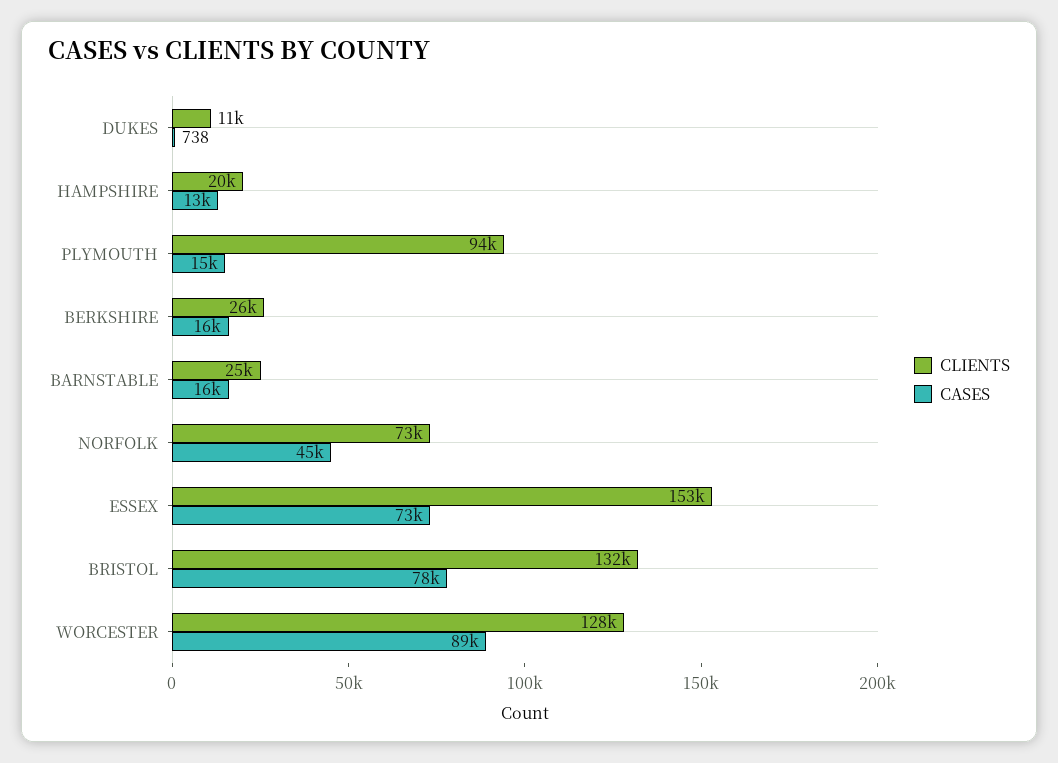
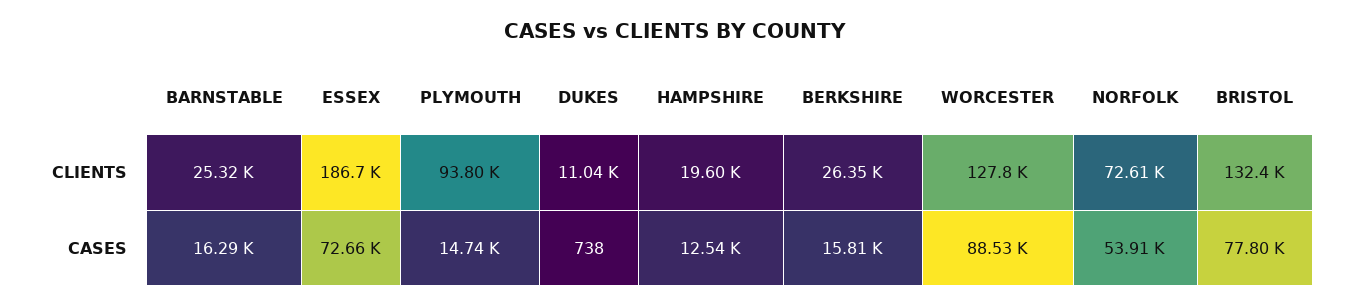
CASES, NORFOLK: 45000 -> 53910
CLIENTS, ESSEX: 153000 -> 186700

